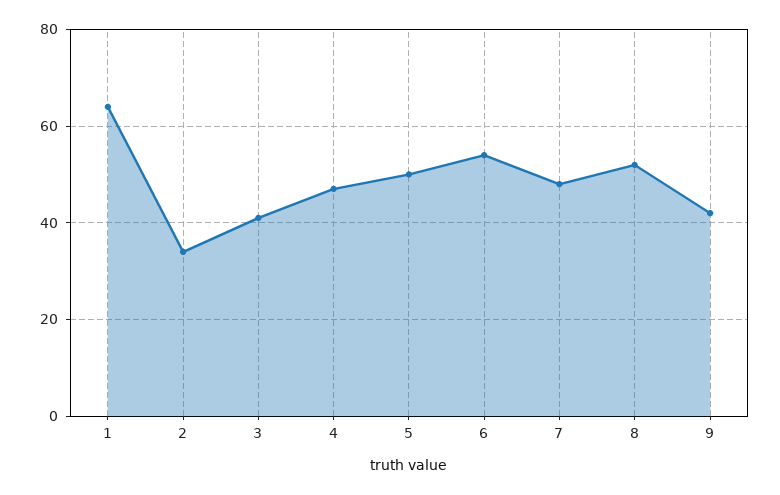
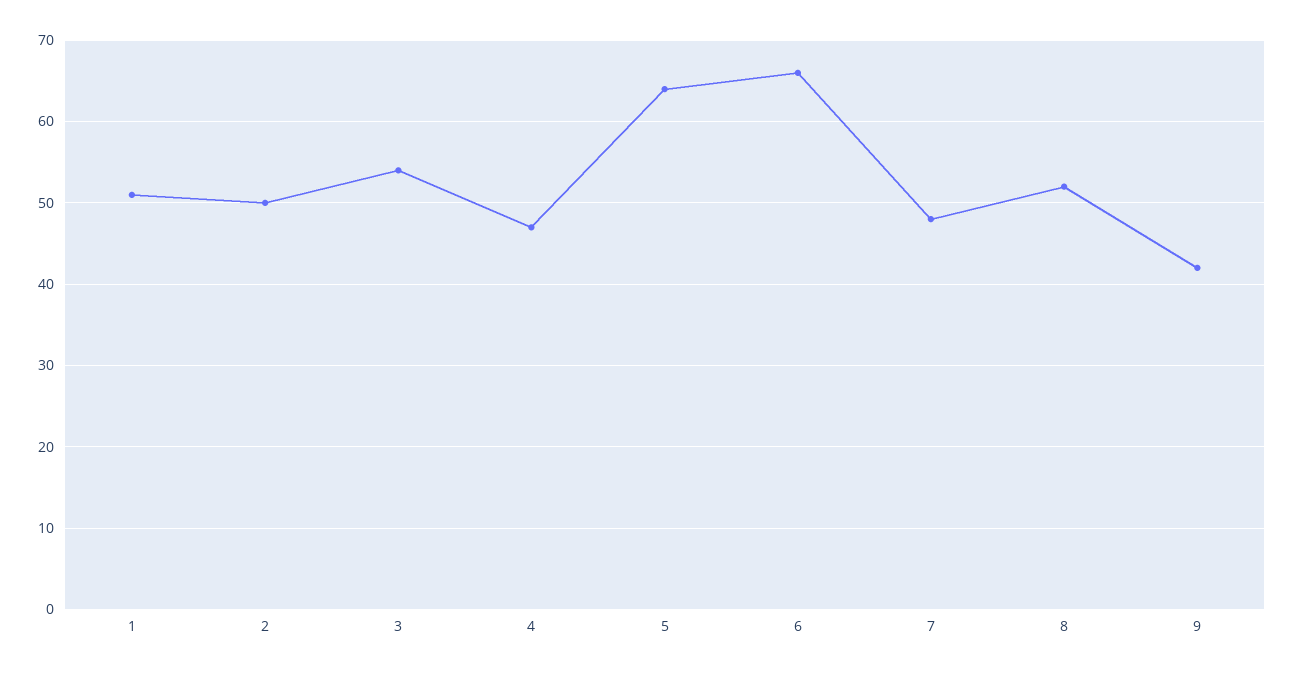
1: 65 -> 51
2: 35 -> 50
3: 40 -> 54
5: 50 -> 64
6: 55 -> 66

